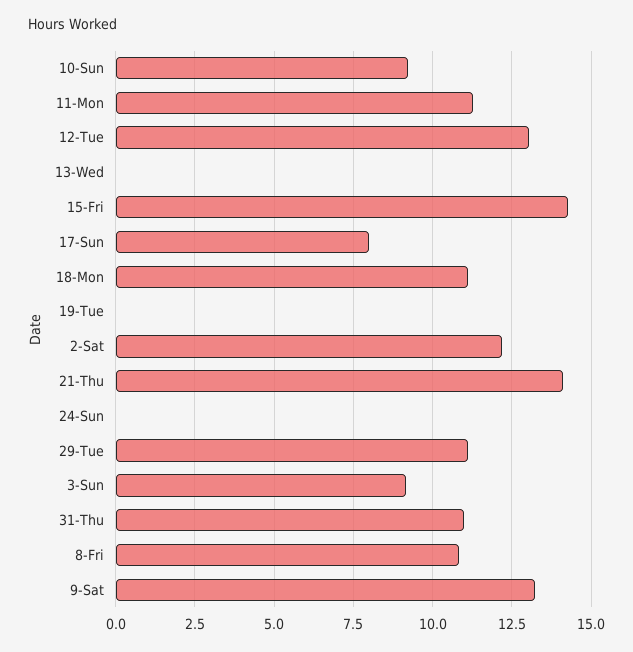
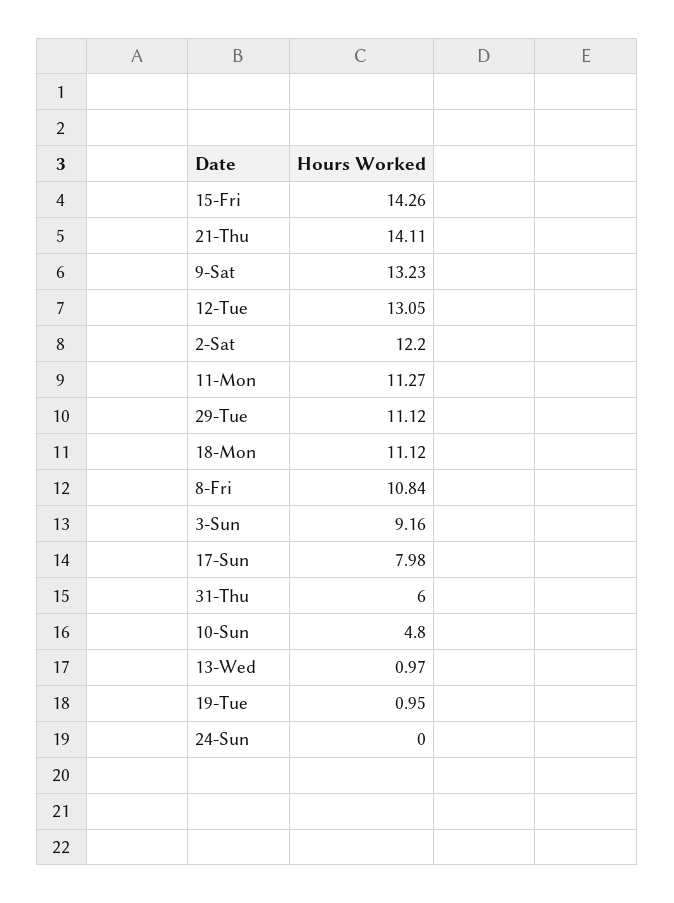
10-Sun: 9.25 -> 4.8
13-Wed: 0 -> 0.97
19-Tue: 0 -> 0.95
31-Thu: 11 -> 6

